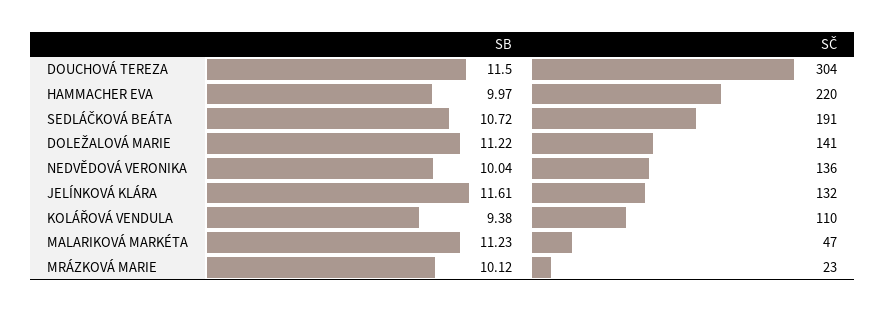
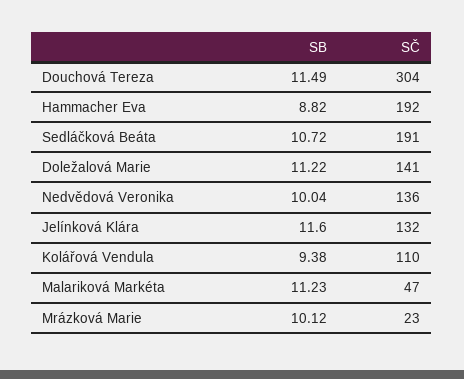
SB, DOUCHOVÁ TEREZA: 11.5 -> 11.49
SB, HAMMACHER EVA: 9.97 -> 8.82
SČ, HAMMACHER EVA: 220 -> 192
SB, JELÍNKOVÁ KLÁRA: 11.61 -> 11.6

